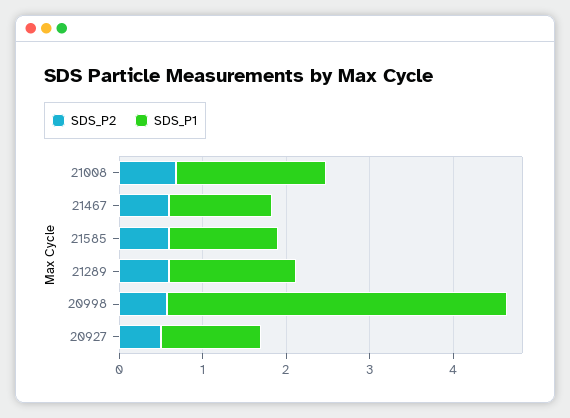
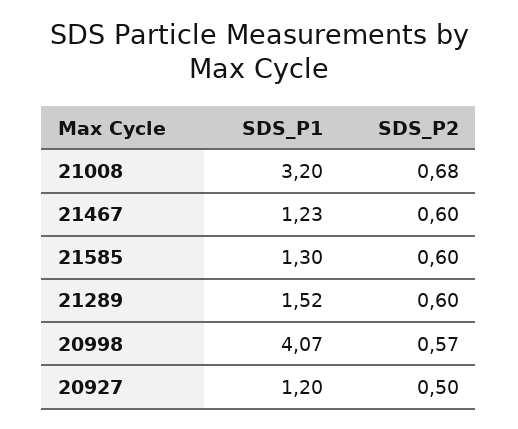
SDS_P1, 21008: 1.8 -> 3.2

